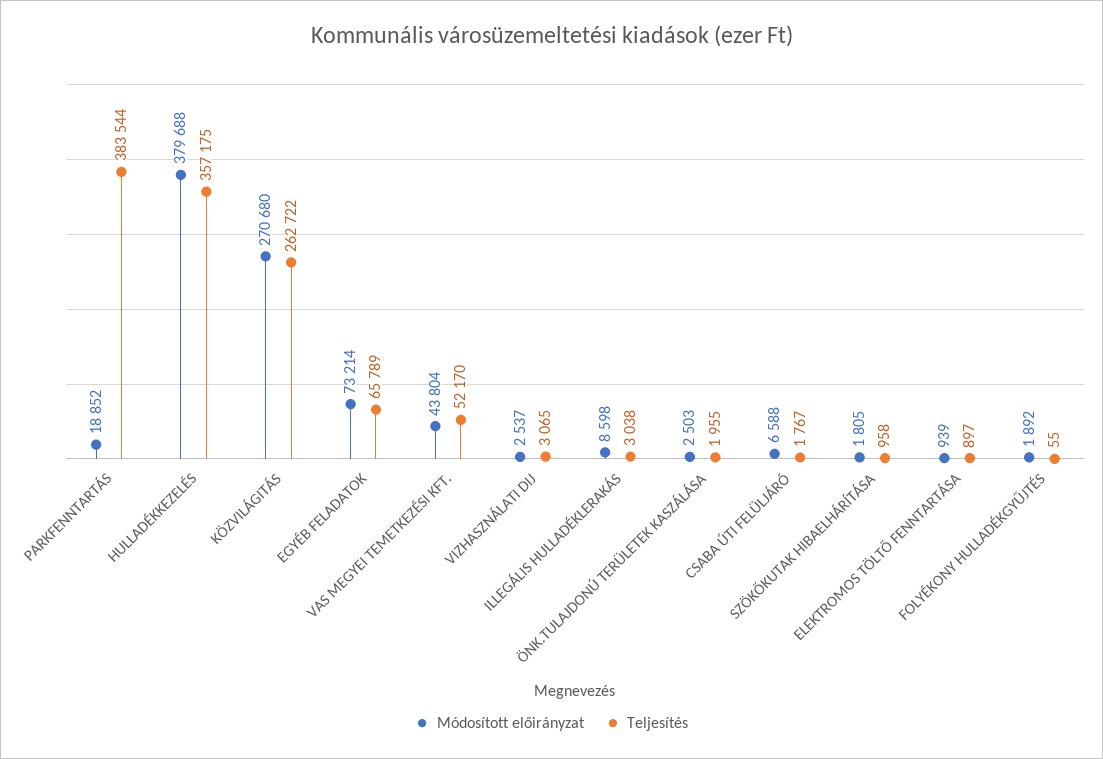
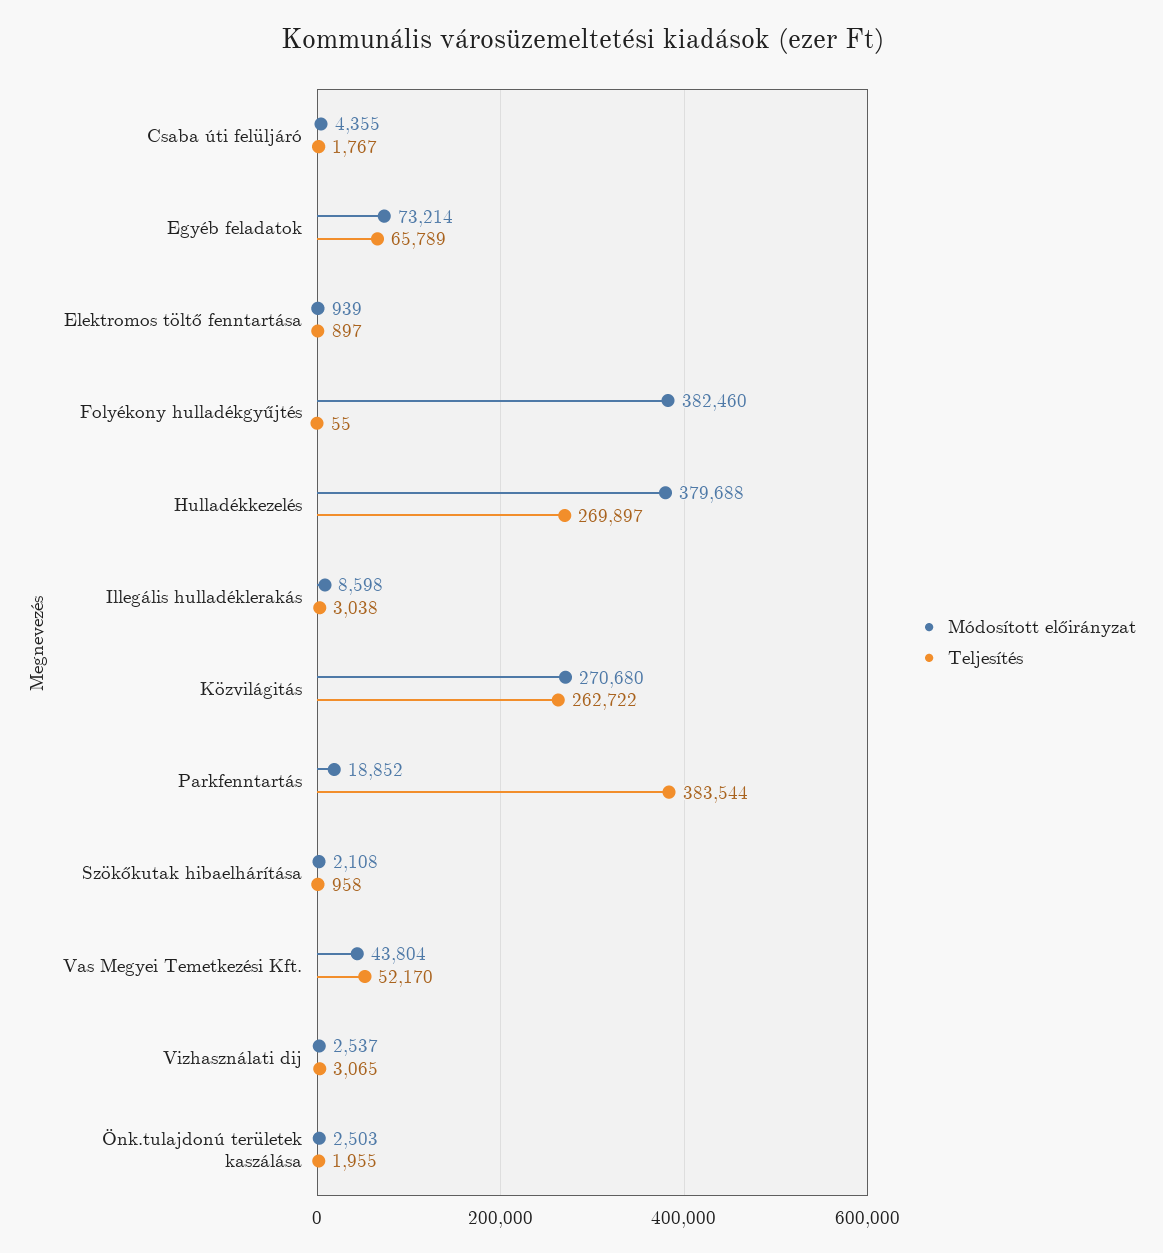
Teljesítés, HULLADÉKKEZELÉS: 357175 -> 269897
Módosított előirányzat, CSABA ÚTI FELÜLJÁRÓ: 6588 -> 4355
Módosított előirányzat, SZÖKŐKUTAK HIBAELHÁRÍTÁSA: 1805 -> 2108
Módosított előirányzat, FOLYÉKONY HULLADÉKGYŰJTÉS: 1892 -> 382460

